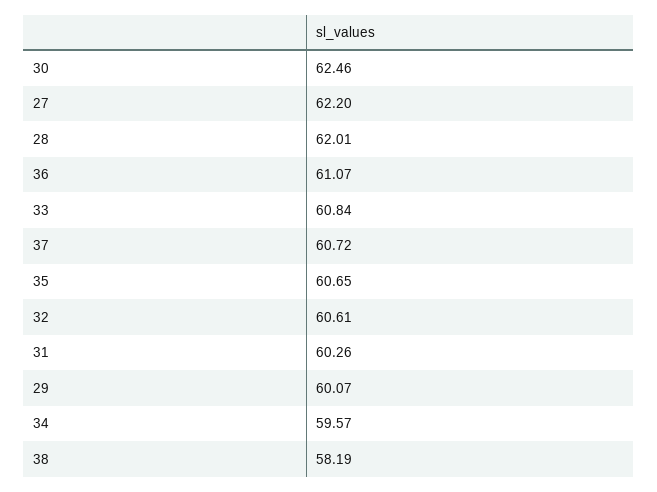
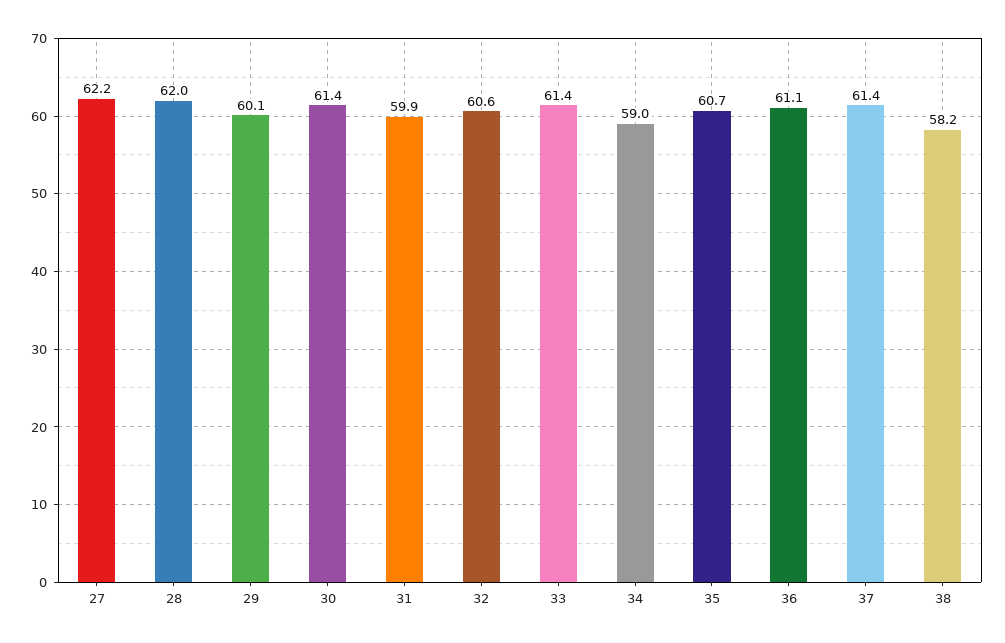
30: 62.46 -> 61.4
33: 60.84 -> 61.4
37: 60.72 -> 61.4
31: 60.26 -> 59.9
34: 59.57 -> 59

